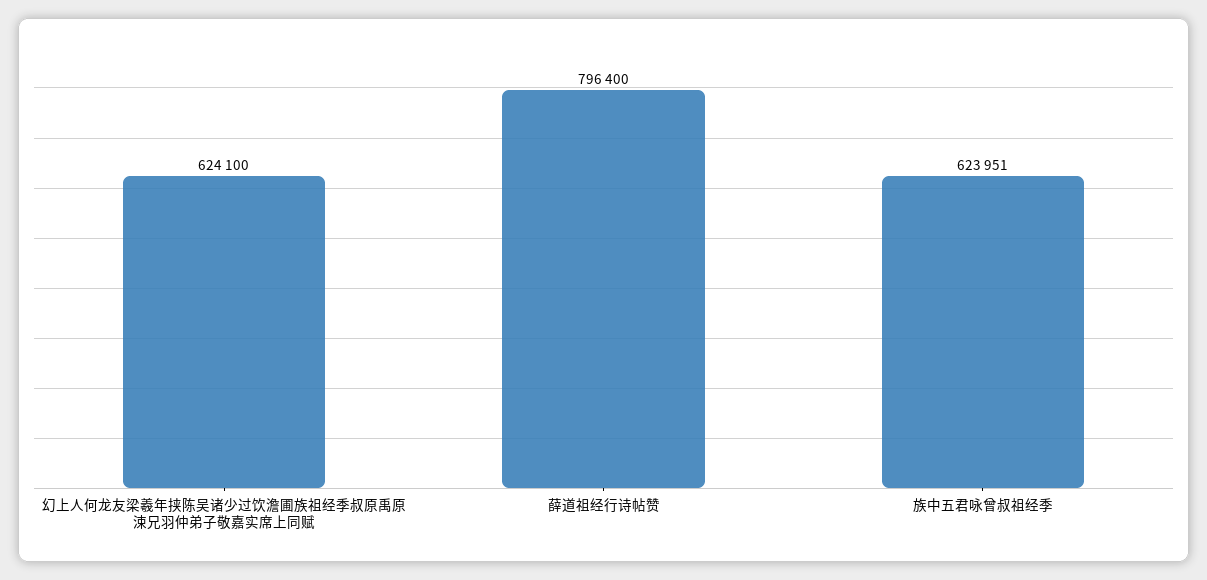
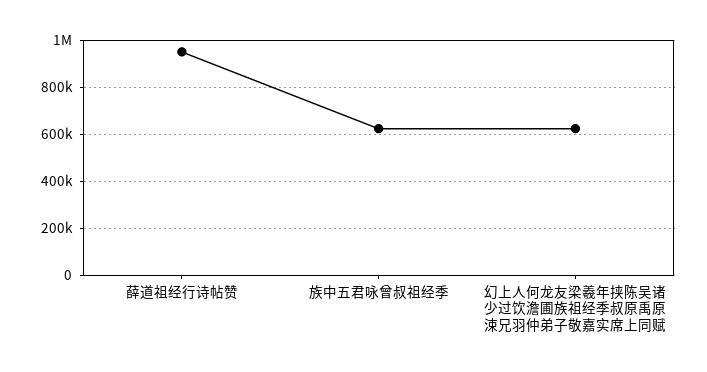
薛道祖经行诗帖赞: 796400 -> 950000

